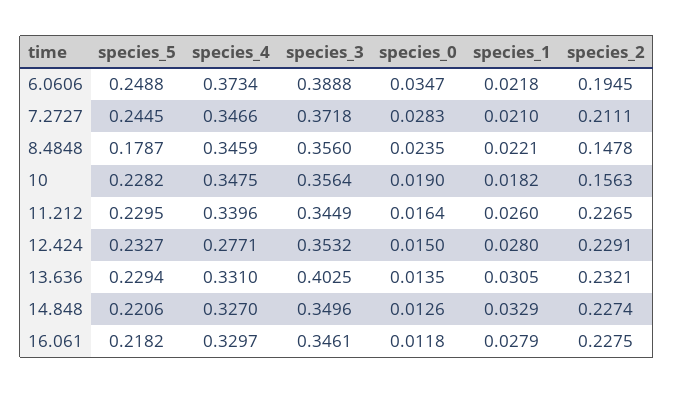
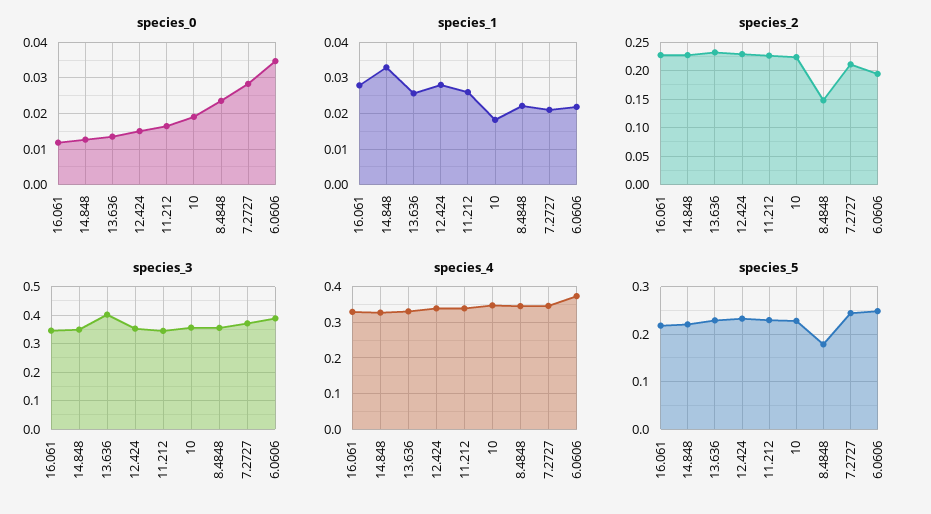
species_2, 10: 0.1563 -> 0.225
species_4, 12.424: 0.2771 -> 0.34
species_1, 13.636: 0.0305 -> 0.026

